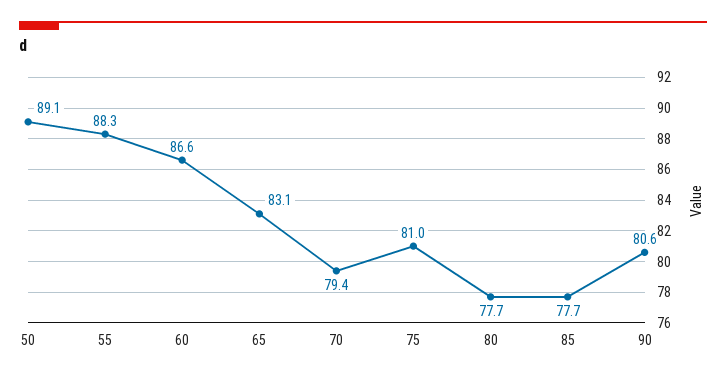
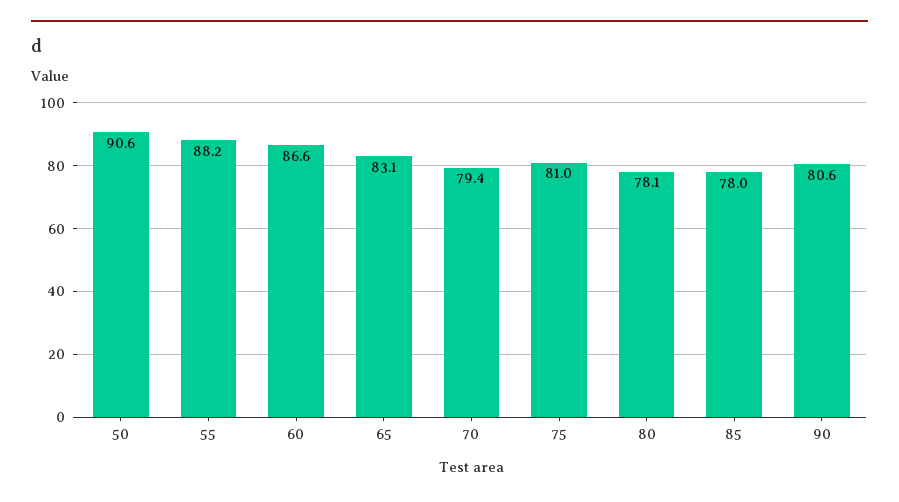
50: 89.1 -> 90.6
55: 88.3 -> 88.2
80: 77.7 -> 78.1
85: 77.7 -> 78

